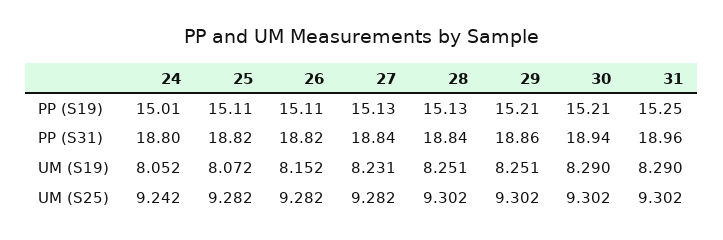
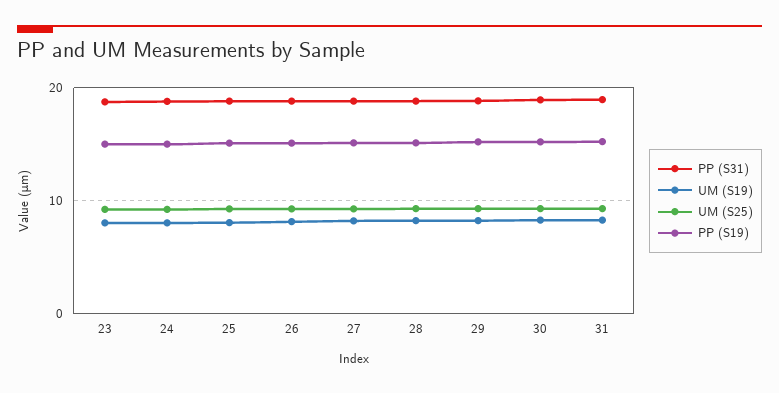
PP (S31), 23: none -> 19
UM (S19), 23: none -> 8
UM (S25), 23: none -> 9
PP (S19), 23: none -> 15

